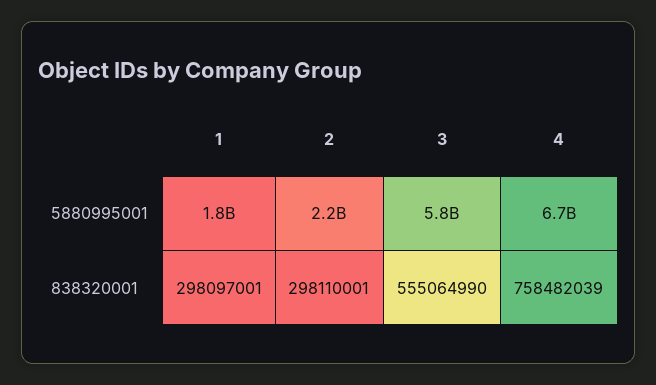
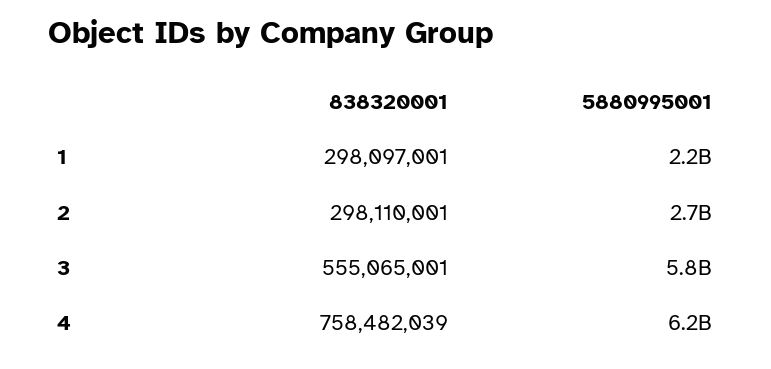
1, 5880995001: 1800000000 -> 2200000000
2, 5880995001: 2200000000 -> 2700000000
4, 5880995001: 6700000000 -> 6200000000
3, 838320001: 555064990 -> 555065001

